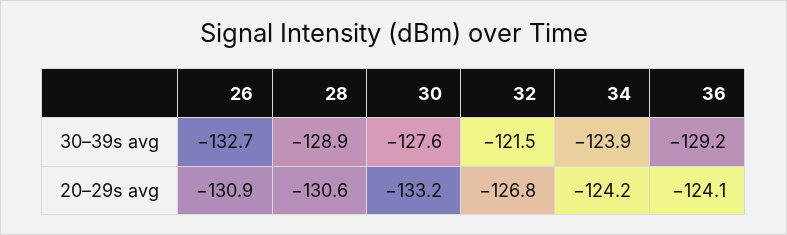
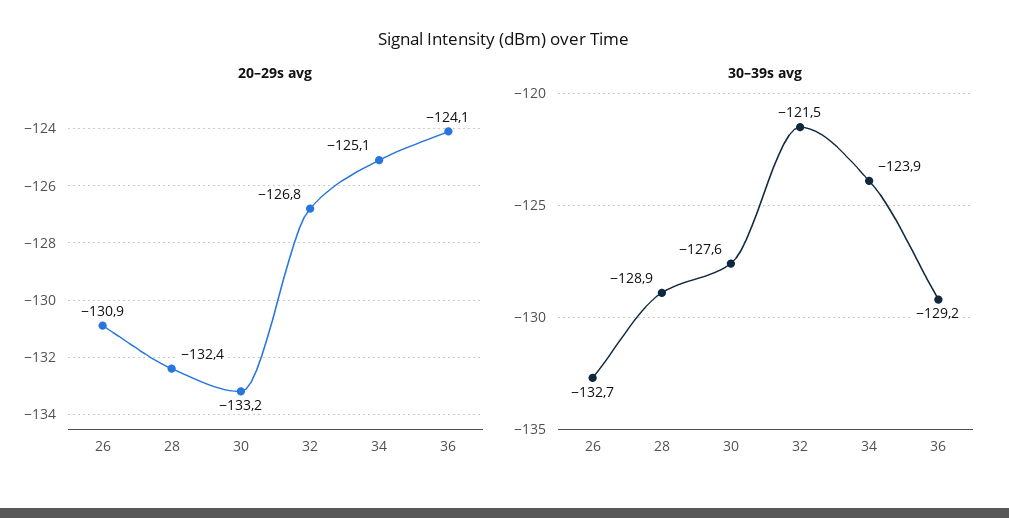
20–29s avg, 28: -130.6 -> -132.4
20–29s avg, 34: -124.2 -> -125.1

